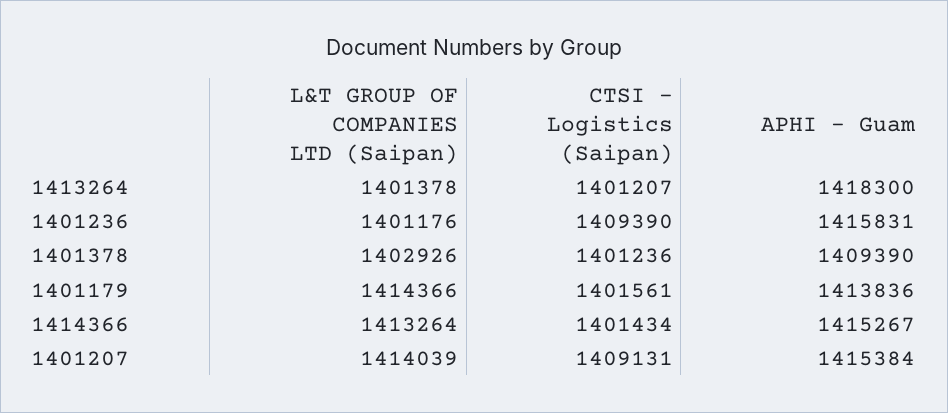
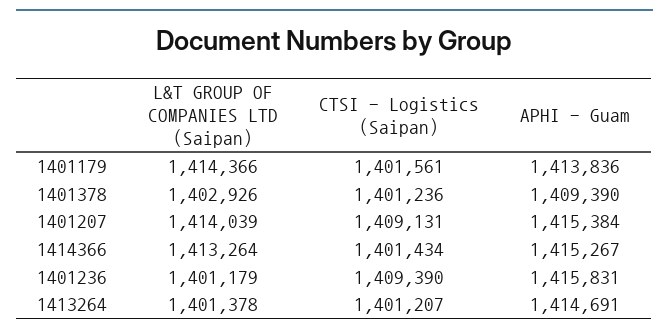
APHI - Guam, 1413264: 1418300 -> 1414691
L&T GROUP OF COMPANIES LTD (Saipan), 1401236: 1401176 -> 1401179

